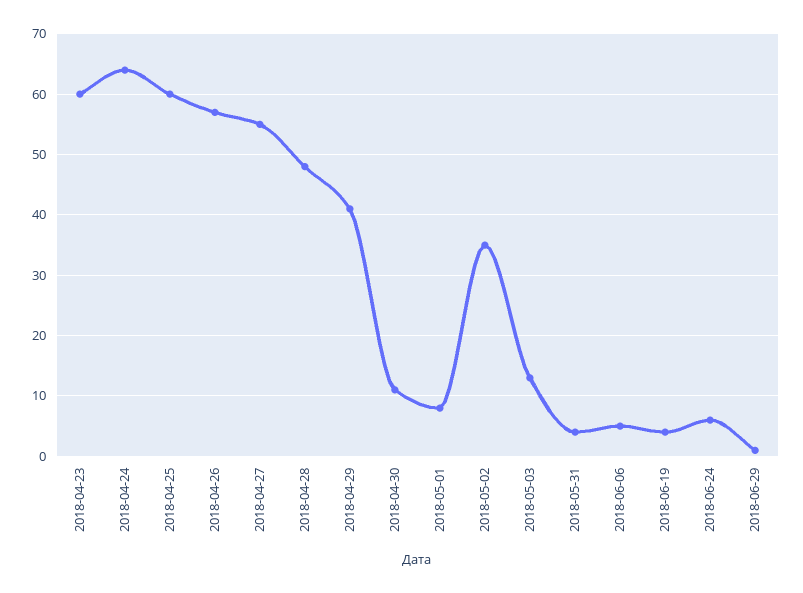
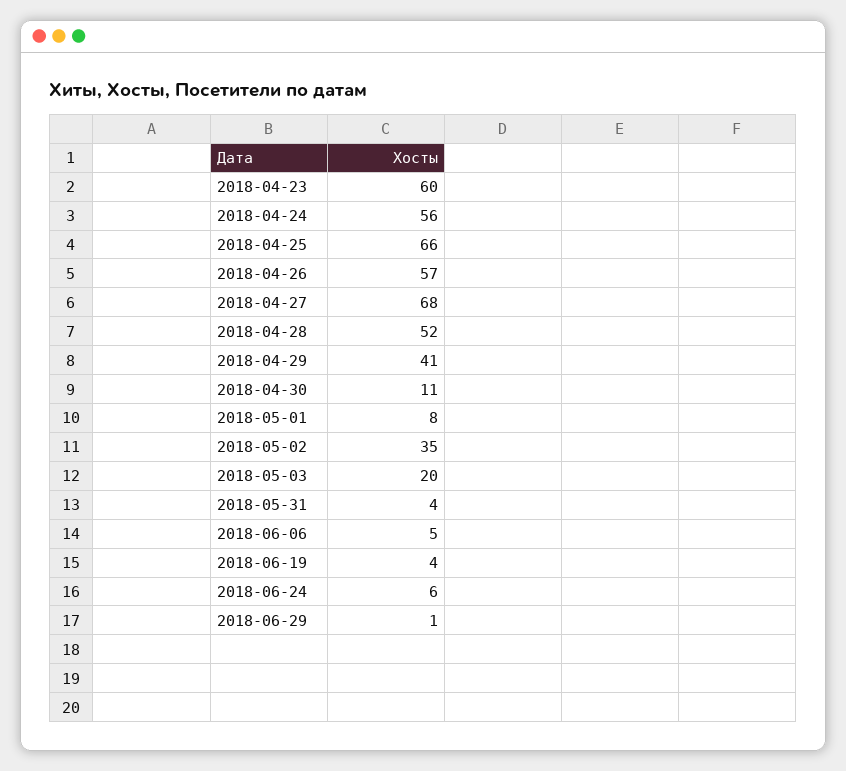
2018-04-24: 64 -> 56
2018-04-25: 60 -> 66
2018-04-27: 55 -> 68
2018-04-28: 48 -> 52
2018-05-03: 13 -> 20

